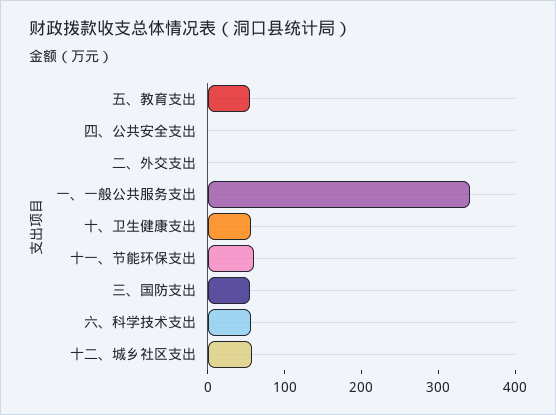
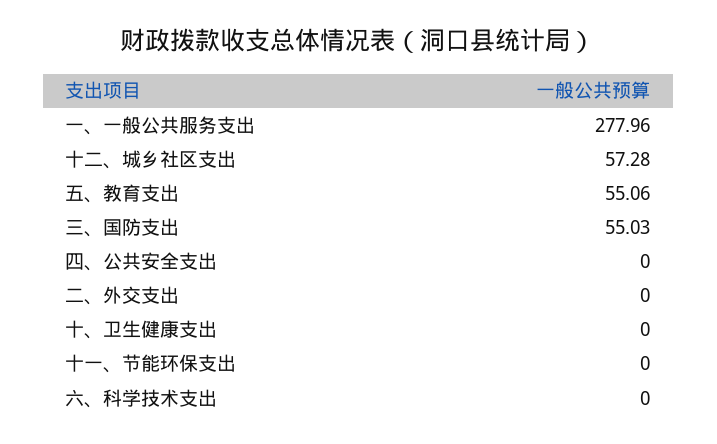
一、一般公共服务支出: 340 -> 277.96
十、卫生健康支出: 60 -> 0
十一、节能环保支出: 60 -> 0
六、科学技术支出: 60 -> 0

